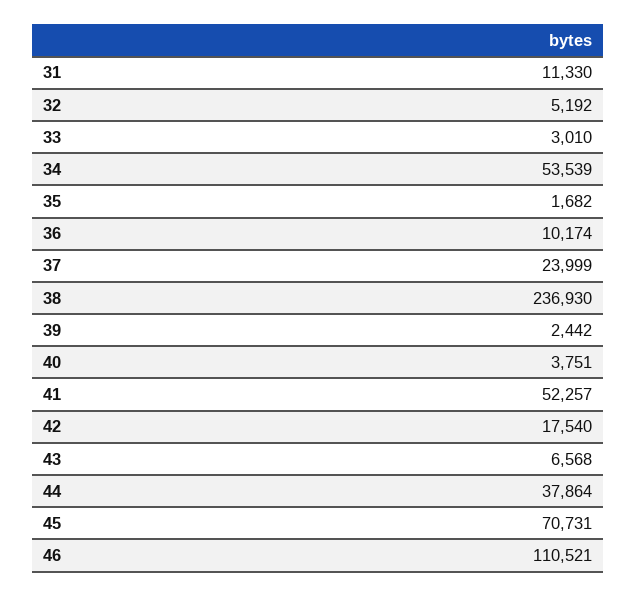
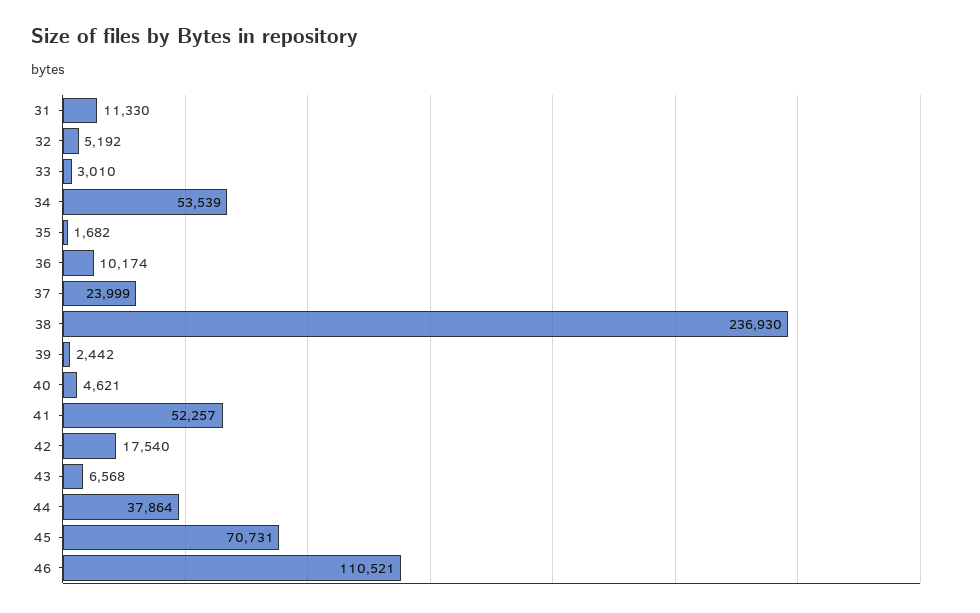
40: 3751 -> 4621

